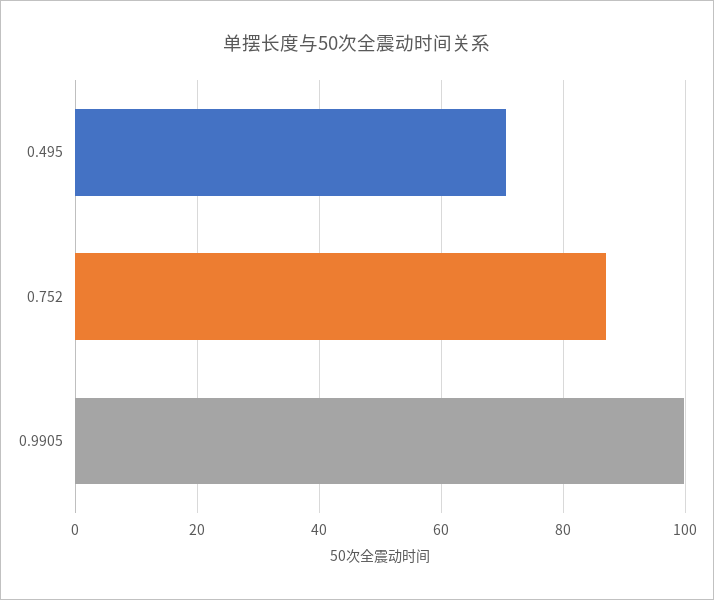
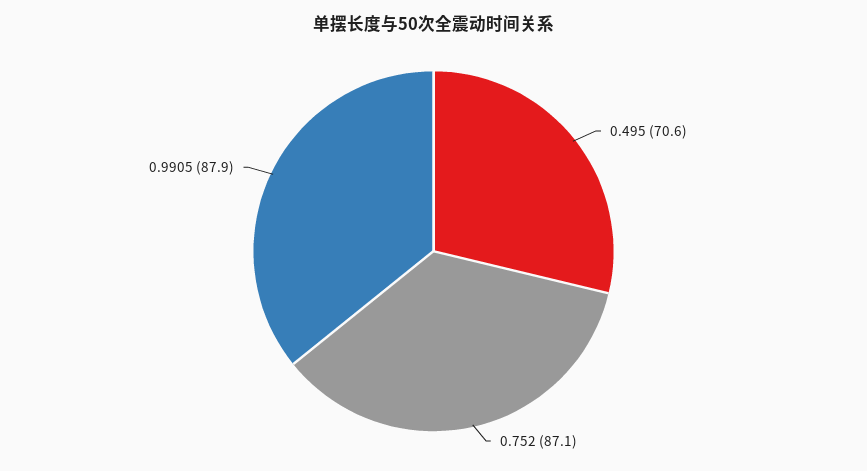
0.9905: 100 -> 87.9

